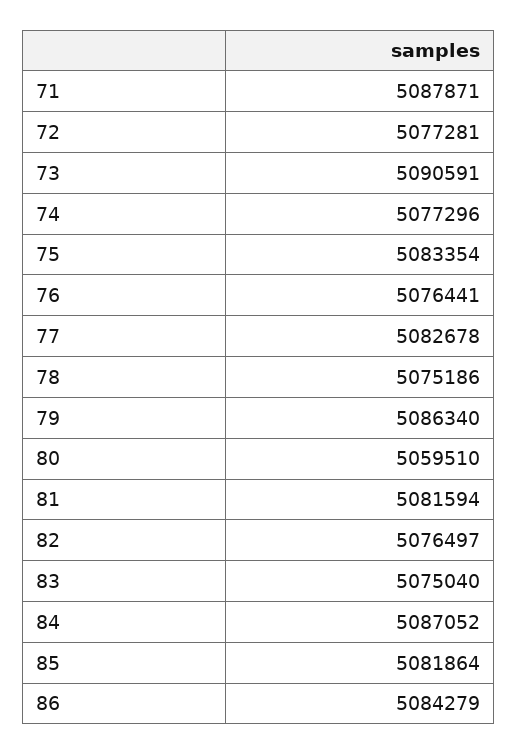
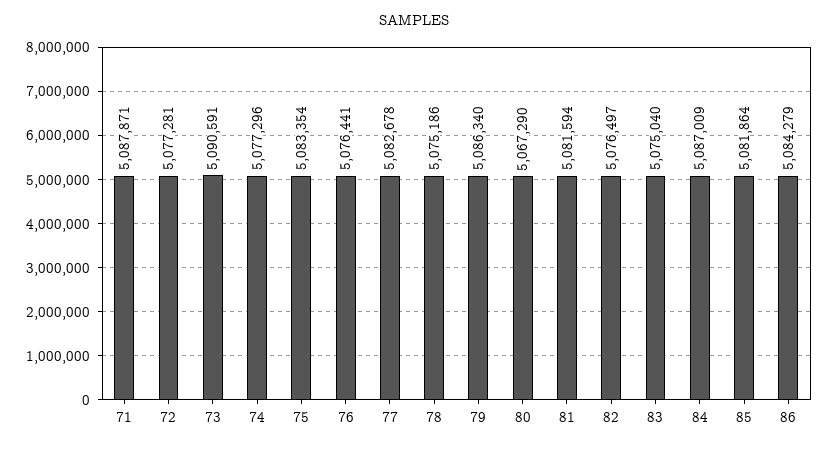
80: 5059510 -> 5067290
84: 5087052 -> 5087009

